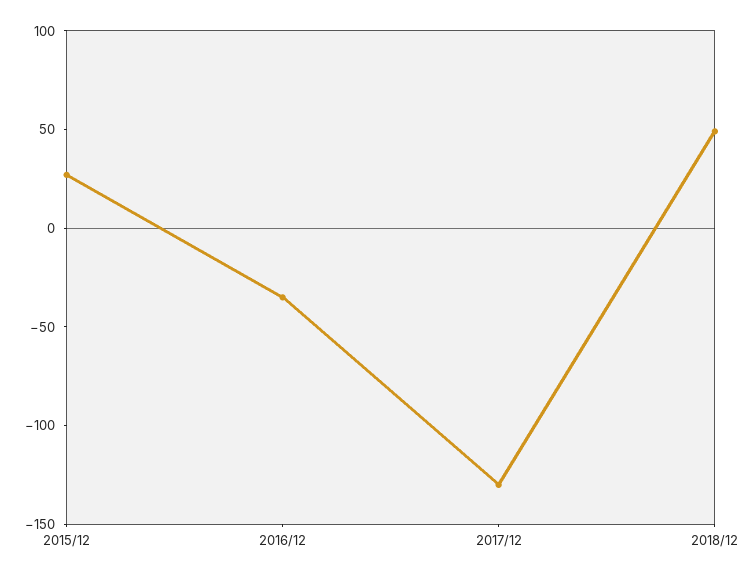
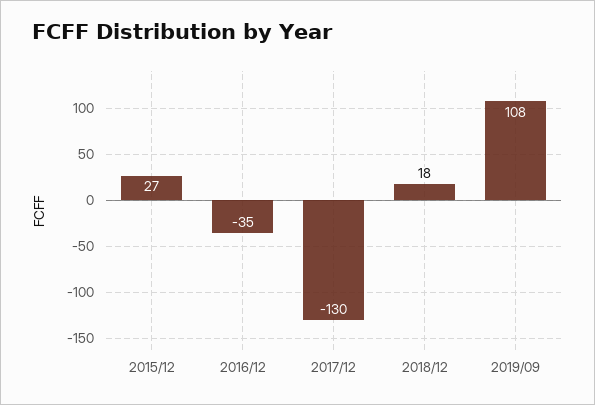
2018/12: 50 -> 18
2019/09: none -> 108

